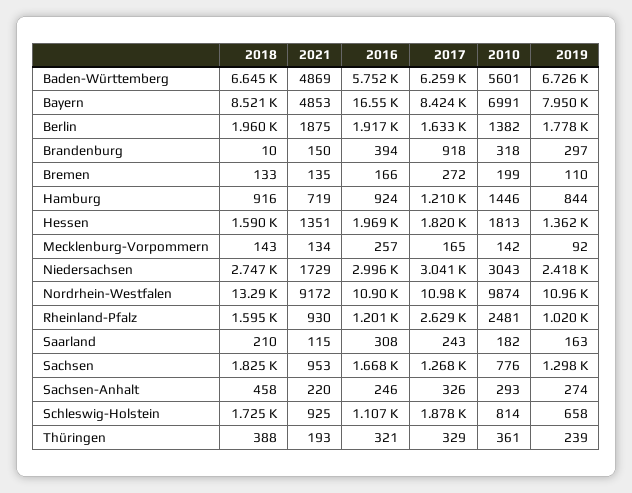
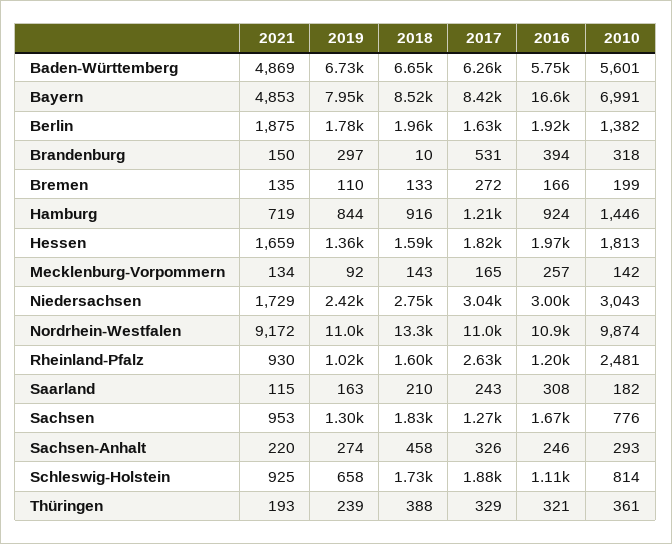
2017, Brandenburg: 918 -> 531
2021, Hessen: 1351 -> 1659

